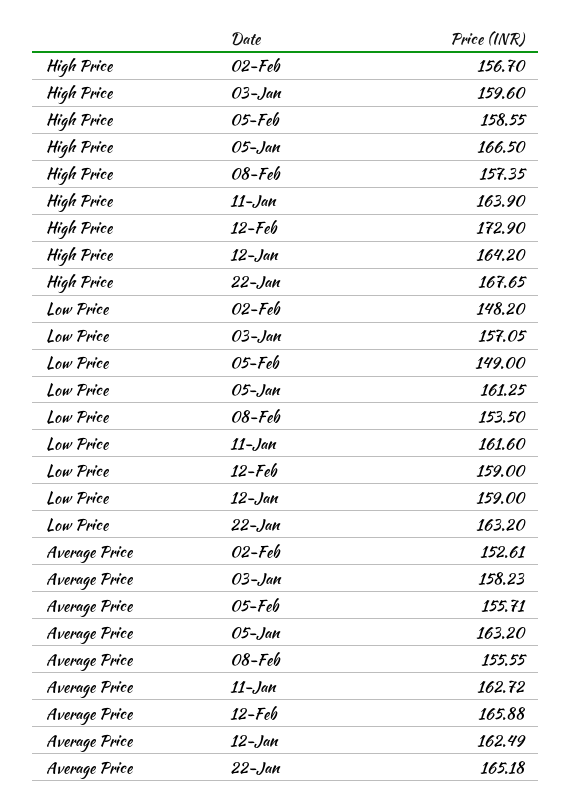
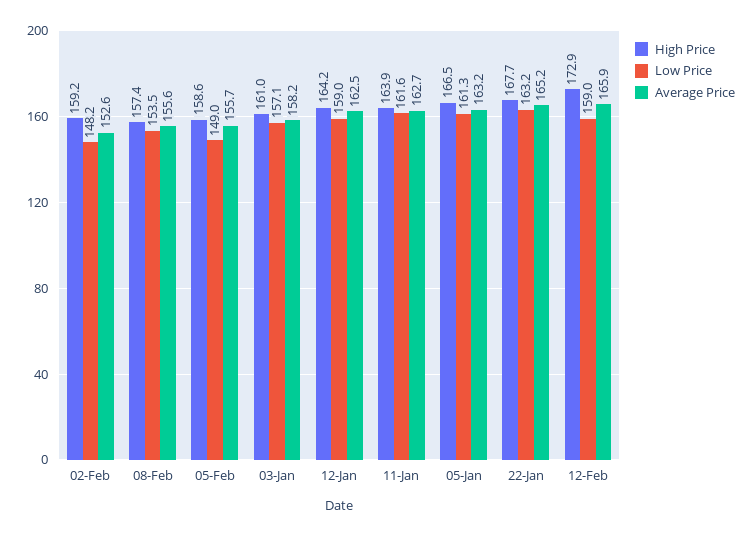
High Price, 02-Feb: 156.7 -> 159.2
High Price, 03-Jan: 159.6 -> 161

